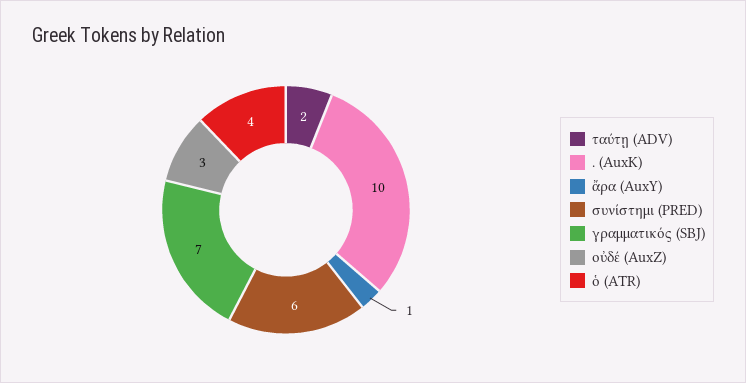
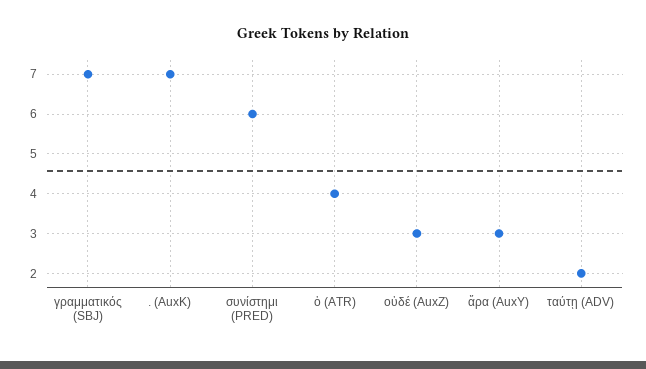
. (AuxK): 10 -> 7
ἄρα (AuxY): 1 -> 3

